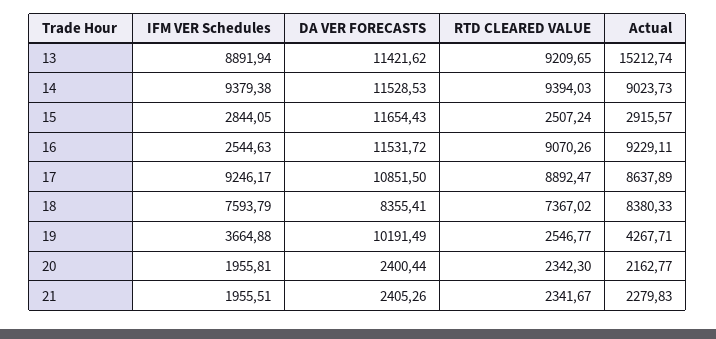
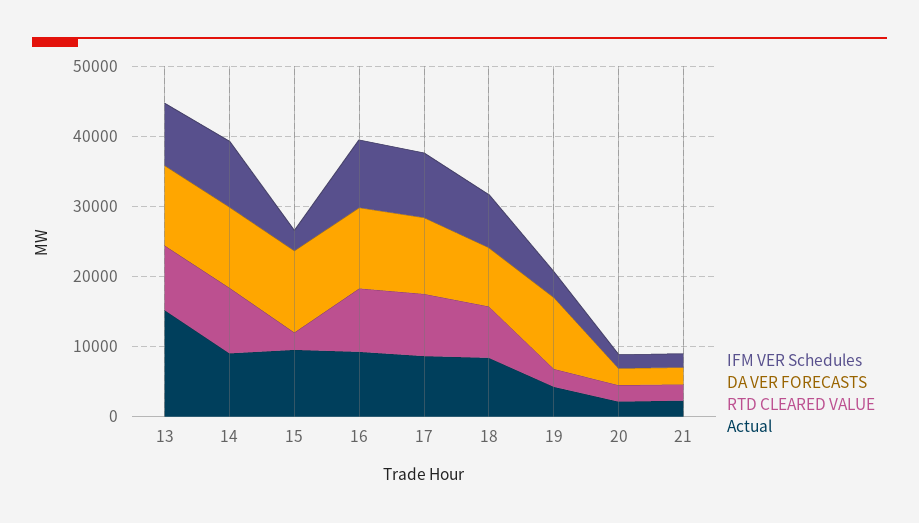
Actual, 15: 2915.57 -> 10000
IFM VER Schedules, 16: 2544.63 -> 10000

